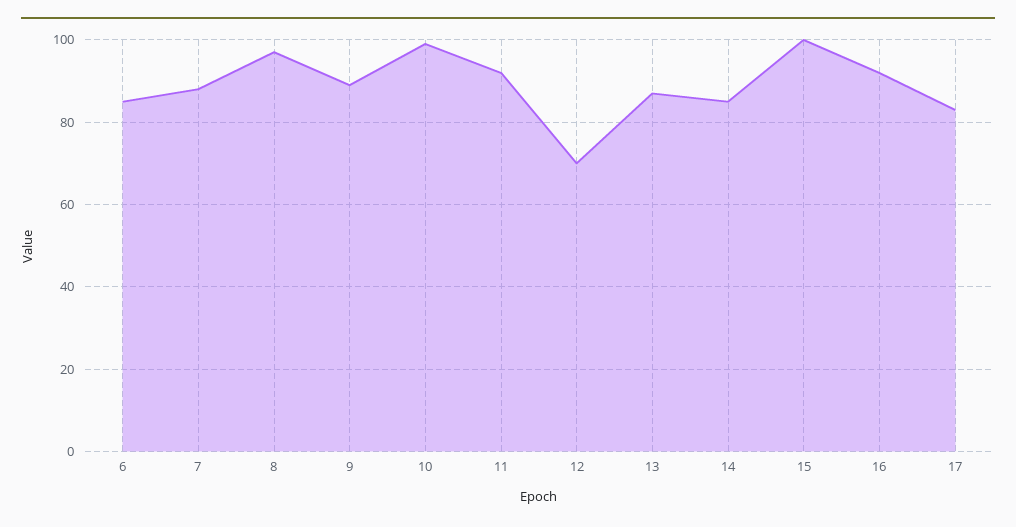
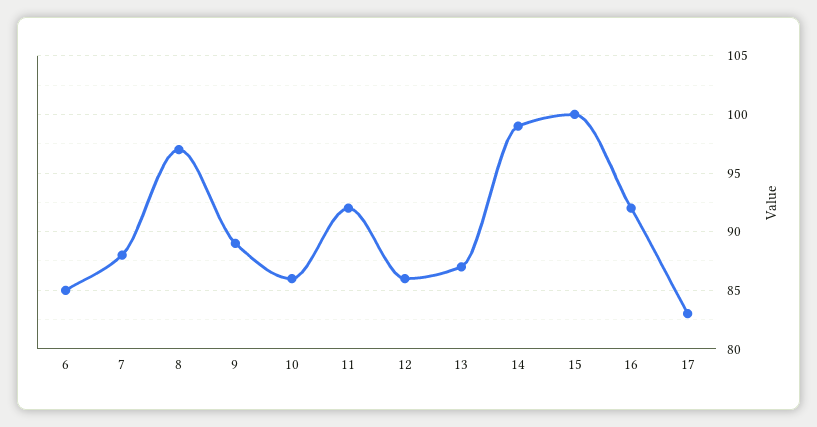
10: 100 -> 86
12: 70 -> 86
14: 85 -> 99

